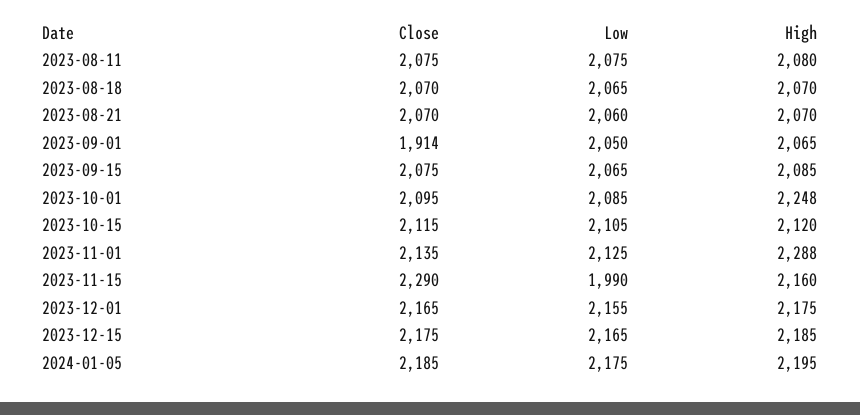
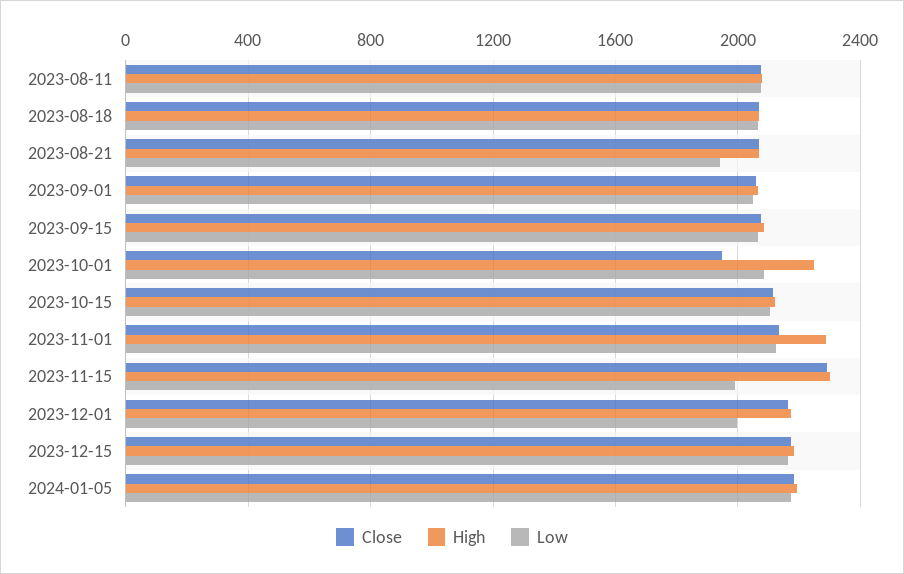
Low, 2023-08-21: 2060 -> 1950
Close, 2023-09-01: 1914 -> 2050
Close, 2023-10-01: 2095 -> 1950
High, 2023-11-15: 2160 -> 2300
Low, 2023-12-01: 2155 -> 2000

